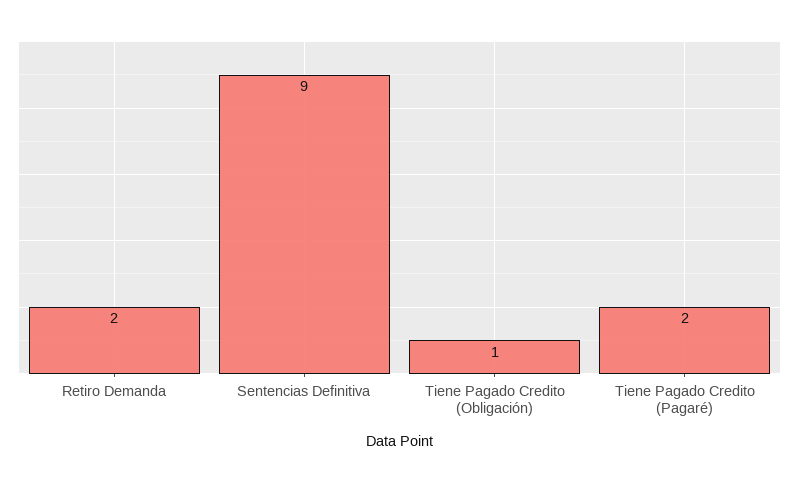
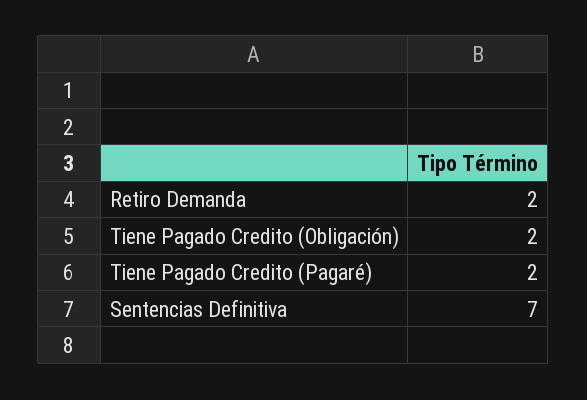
Sentencias Definitiva: 9 -> 7
Tiene Pagado Credito (Obligación): 1 -> 2

